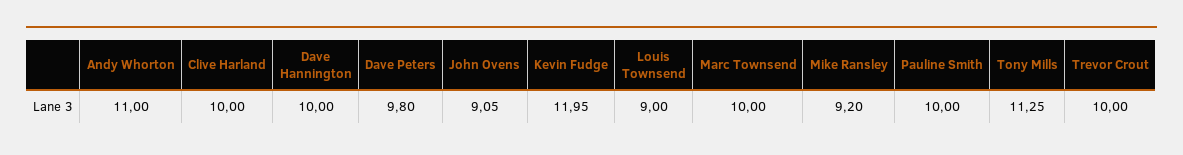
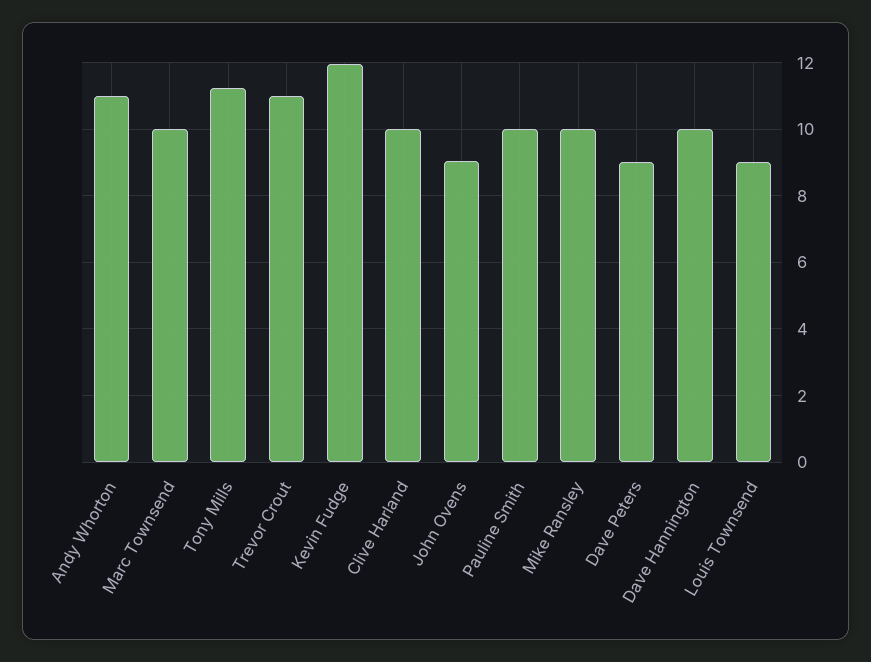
Dave Peters: 9.8 -> 9
Mike Ransley: 9.2 -> 10
Trevor Crout: 10 -> 11

